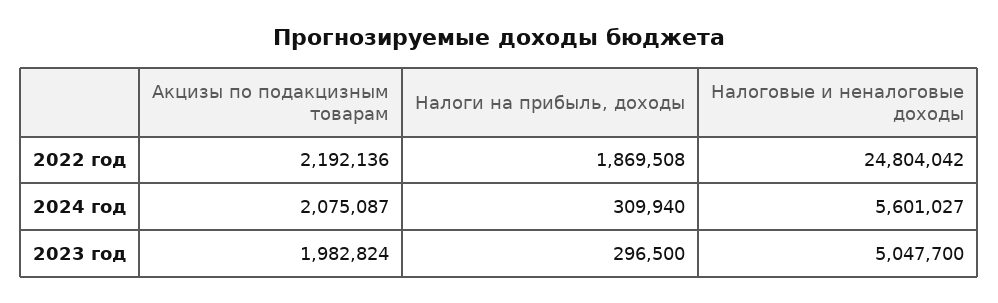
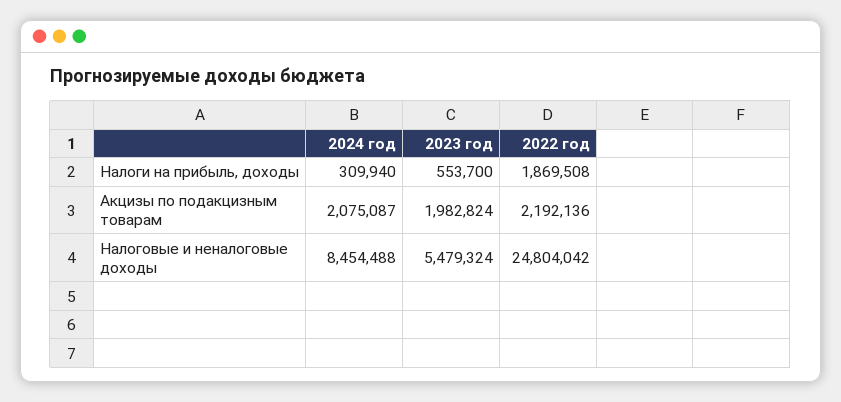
Налоговые и неналоговые доходы, 2024 год: 5601027 -> 8454488
Налоги на прибыль, доходы, 2023 год: 296500 -> 553700
Налоговые и неналоговые доходы, 2023 год: 5047700 -> 5479324

